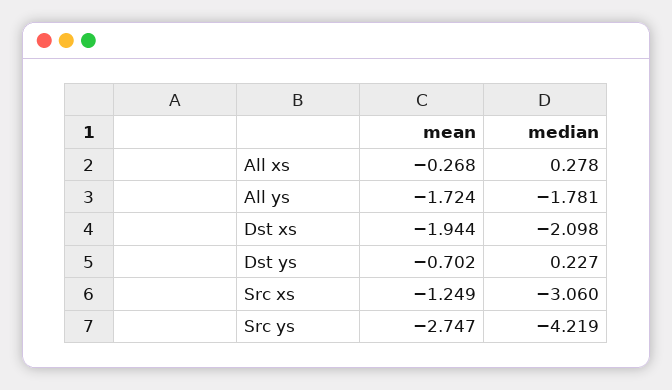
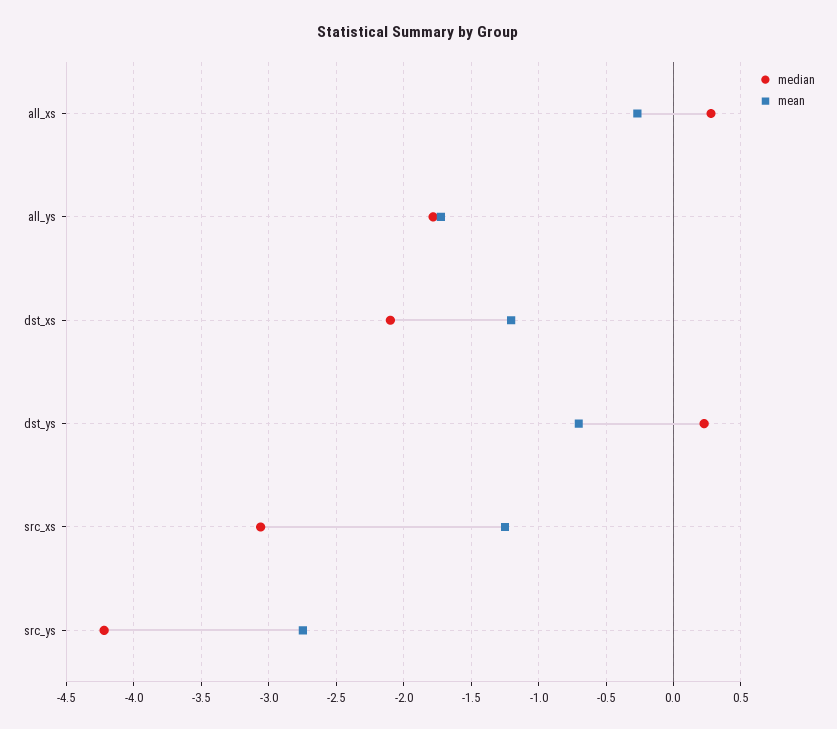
mean, Dst xs: -1.944 -> -1.2

